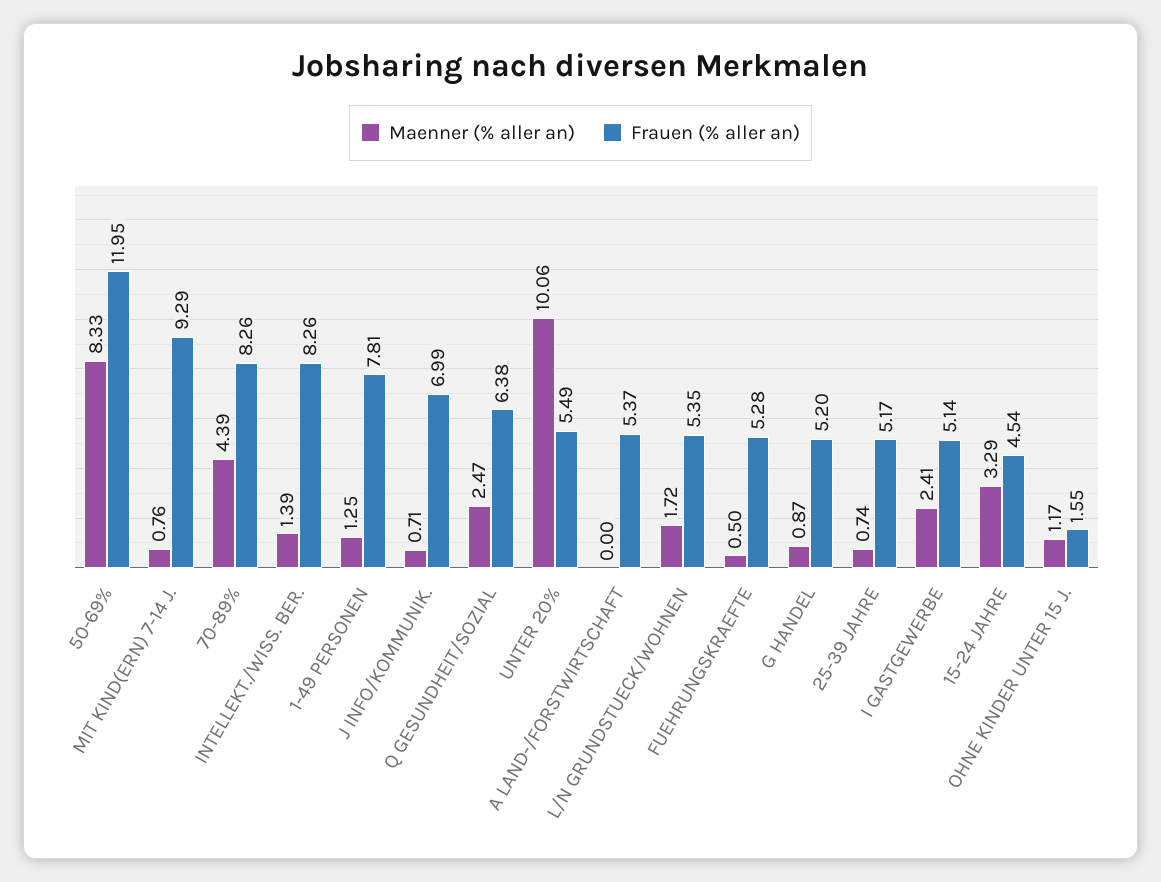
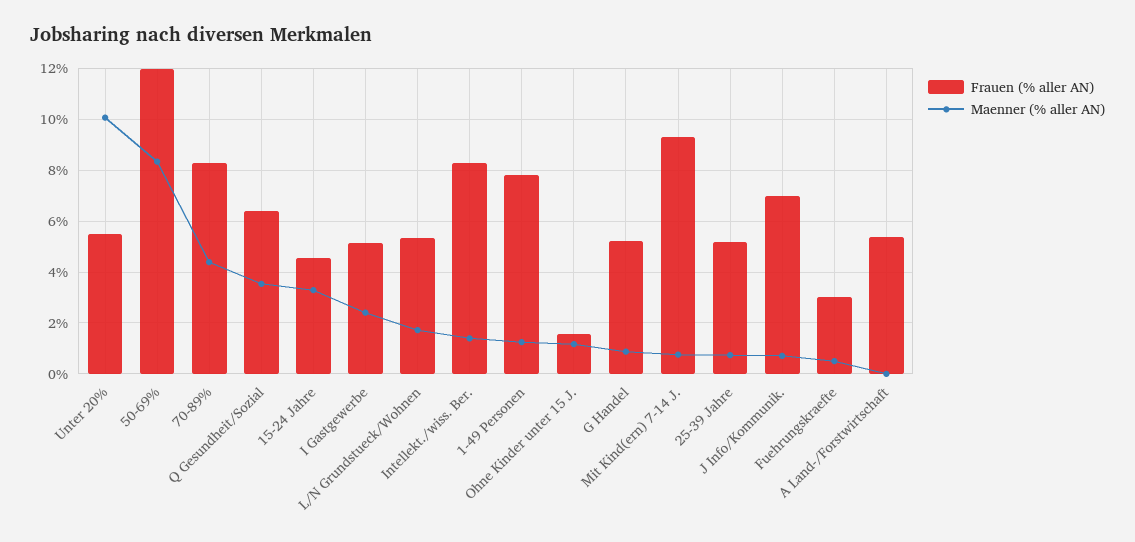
Maenner (% aller an), Q GESUNDHEIT/SOZIAL: 2.47 -> 3.5
Frauen (% aller an), FUEHRUNGSKRAEFTE: 5.28 -> 3

